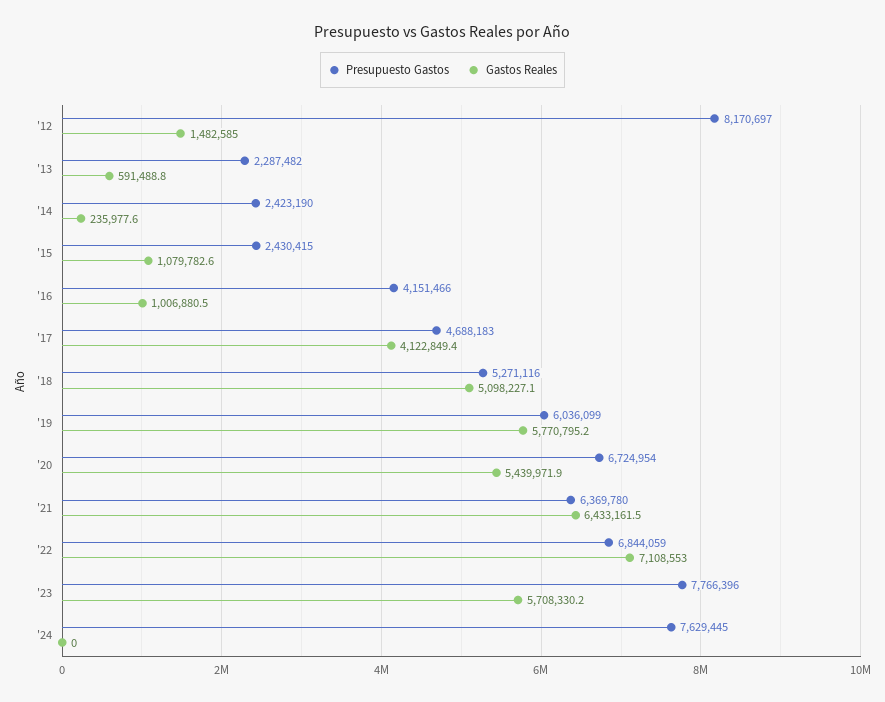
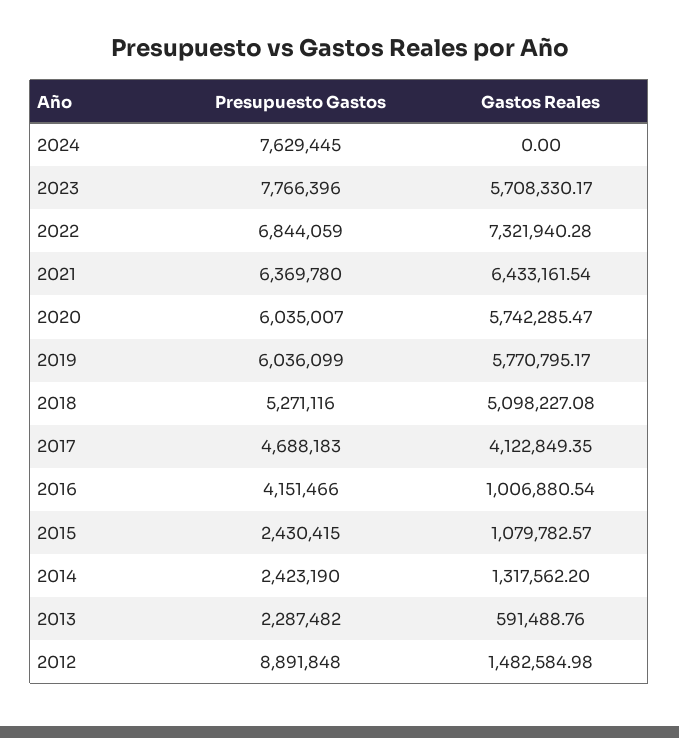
Presupuesto Gastos, '12: 8170697 -> 8891848
Gastos Reales, '14: 235977.6 -> 1317562.2
Presupuesto Gastos, '20: 6724954 -> 6035007
Gastos Reales, '20: 5439971.9 -> 5742285.47
Gastos Reales, '22: 7108553 -> 7321940.28

